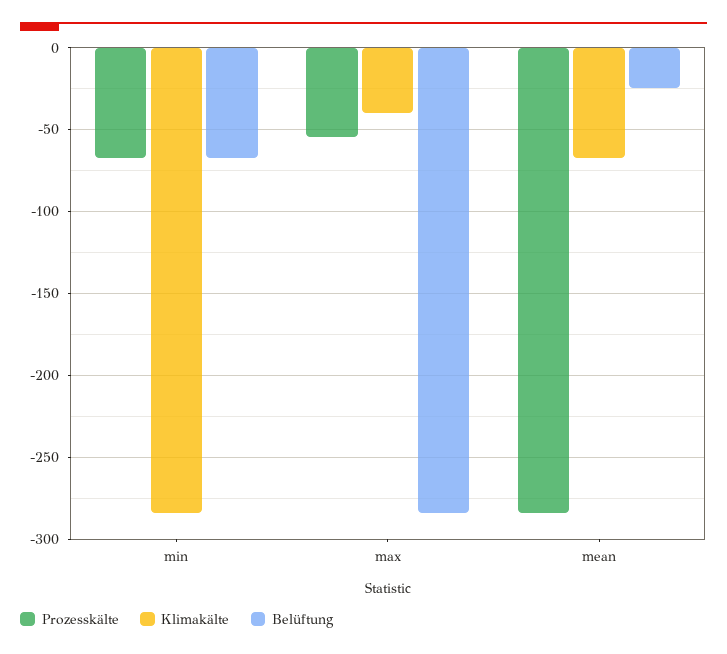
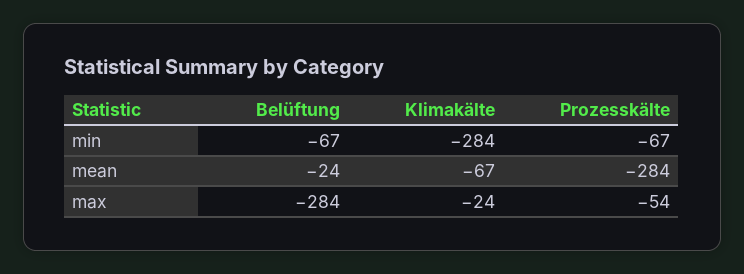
Klimakälte, max: -40 -> -24

